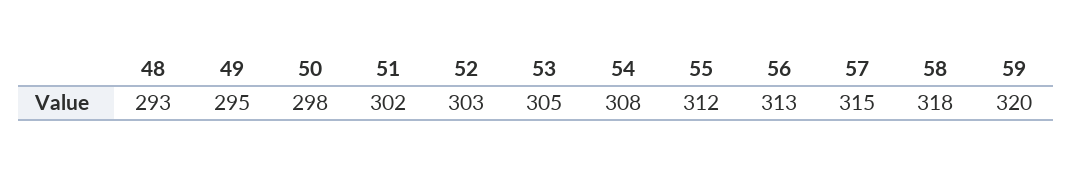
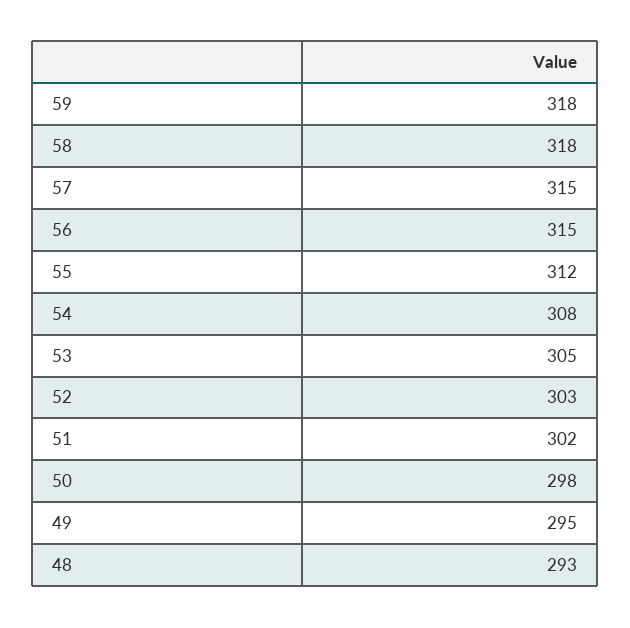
56: 313 -> 315
59: 320 -> 318

